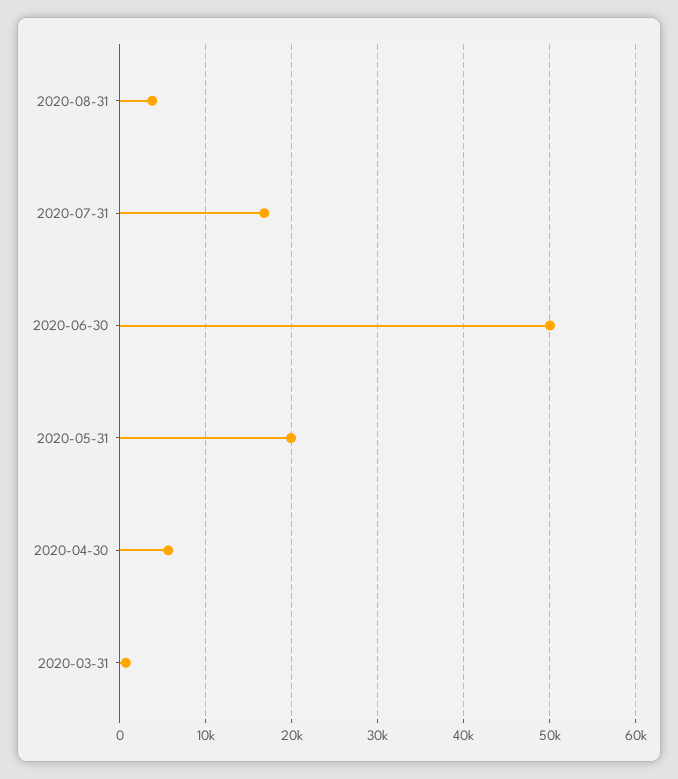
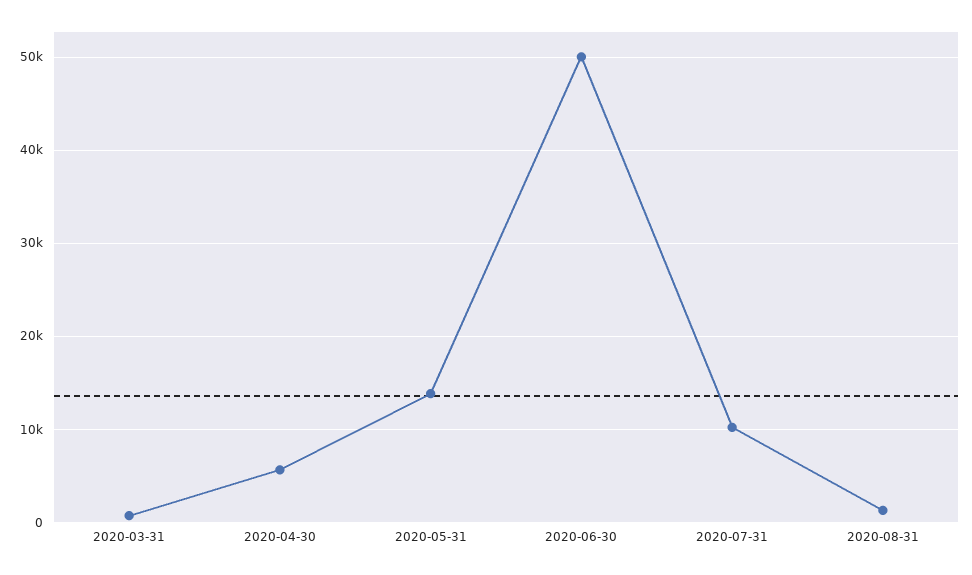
2020-08-31: 4000 -> 1000
2020-07-31: 17000 -> 10000
2020-05-31: 20000 -> 14000

